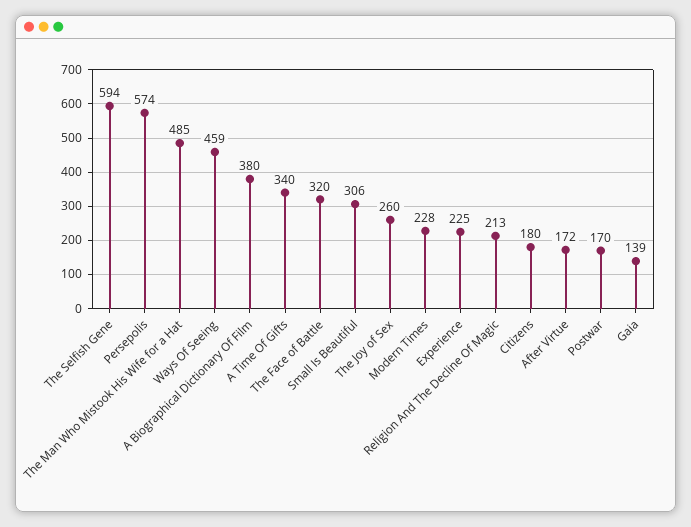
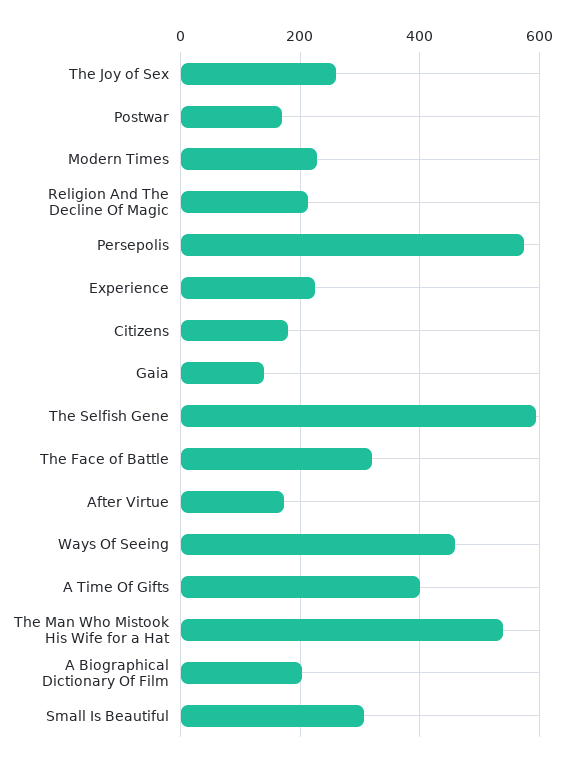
The Man Who Mistook His Wife for a Hat: 485 -> 540
A Biographical Dictionary Of Film: 380 -> 200
A Time Of Gifts: 340 -> 400

